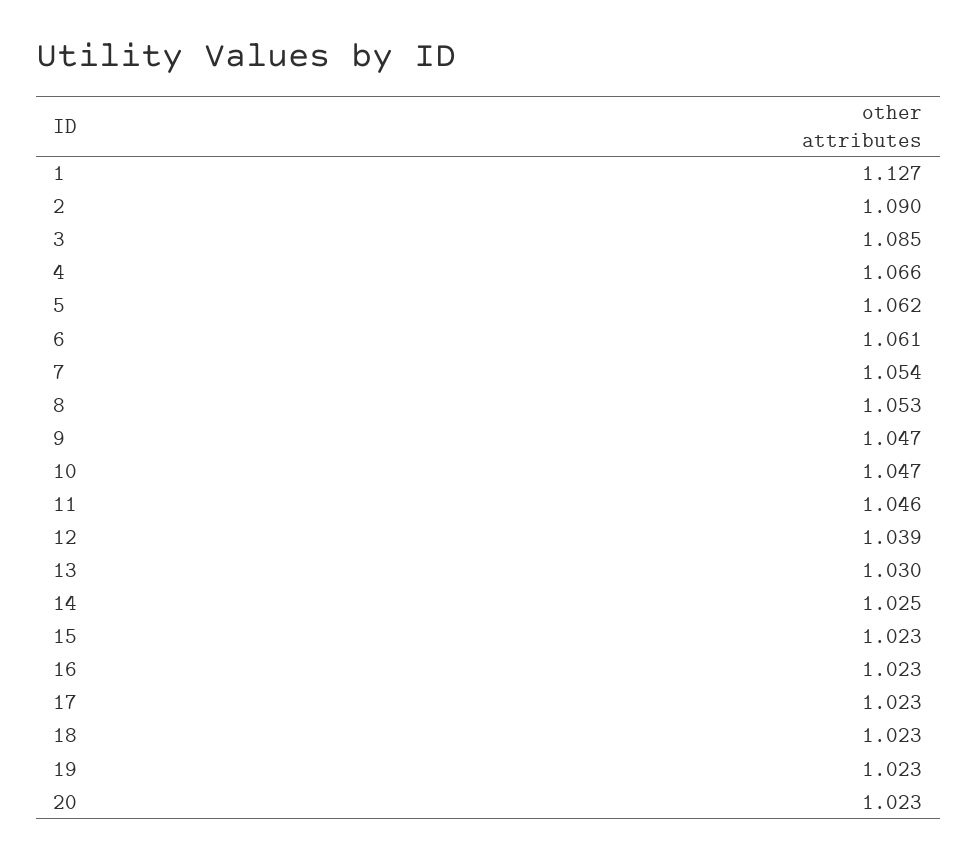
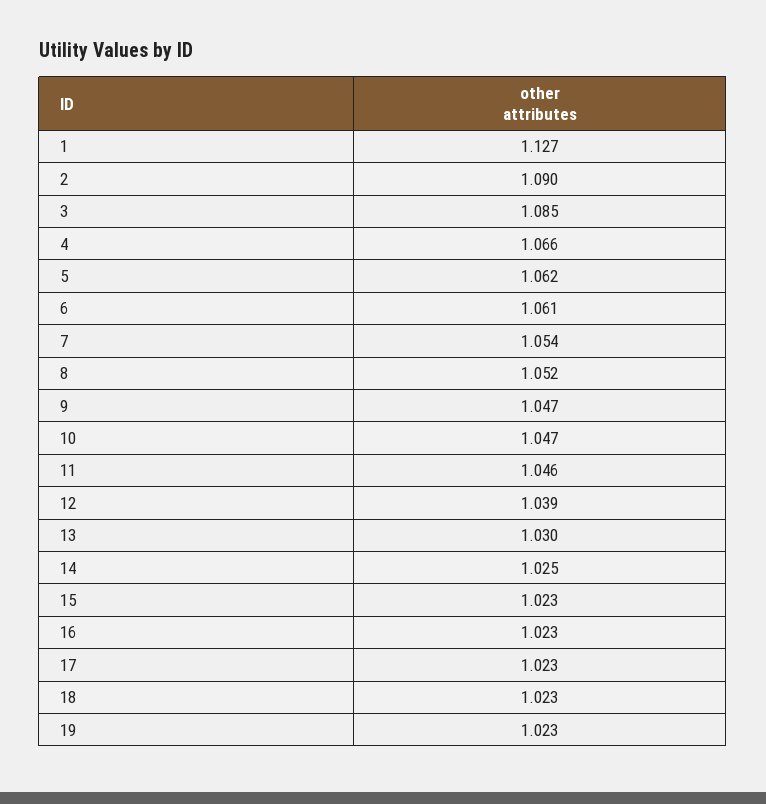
8: 1.053 -> 1.052
20: 1.023 -> none

